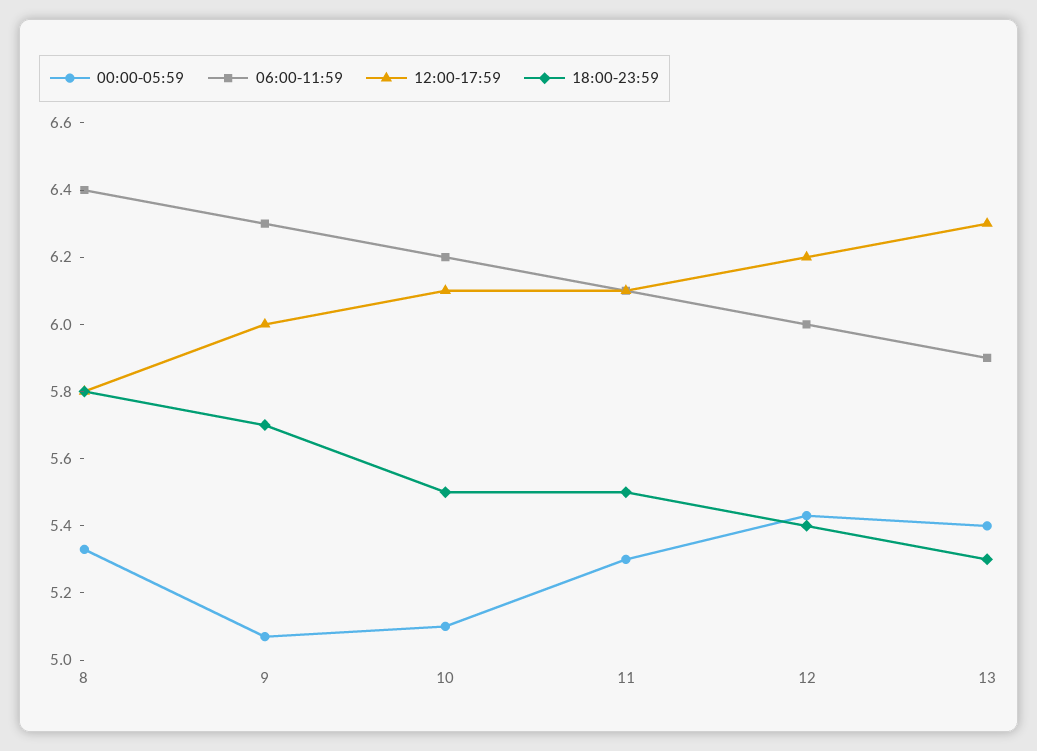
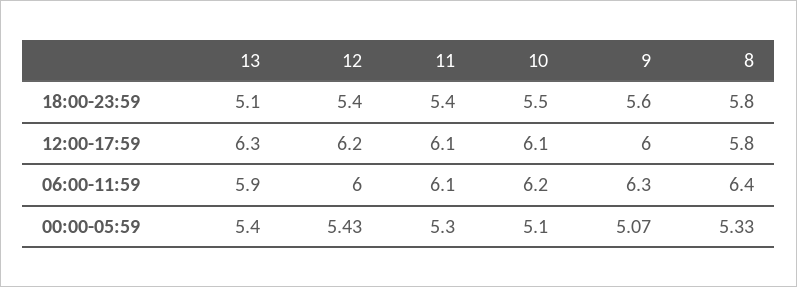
18:00-23:59, 9: 5.7 -> 5.6
18:00-23:59, 11: 5.5 -> 5.4
18:00-23:59, 13: 5.3 -> 5.1

